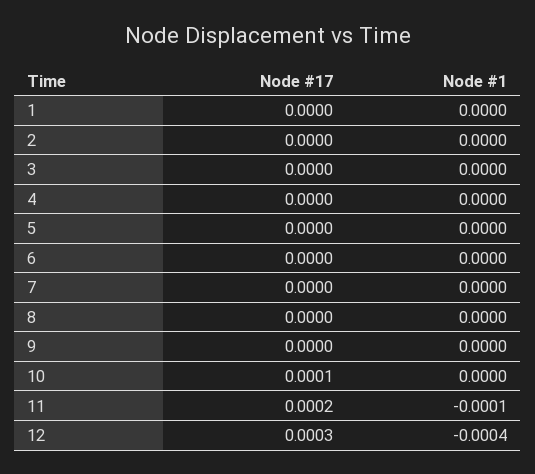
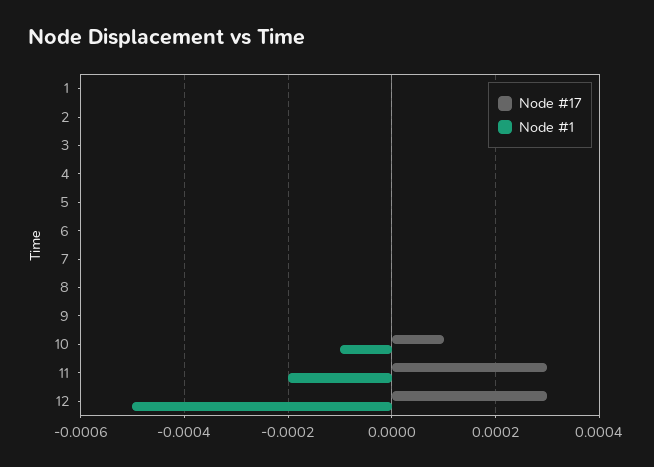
Node #1, 10: 0 -> -0.0001
Node #17, 11: 0.0002 -> 0.0003
Node #1, 11: -0.0001 -> -0.0002
Node #1, 12: -0.0004 -> -0.0005

